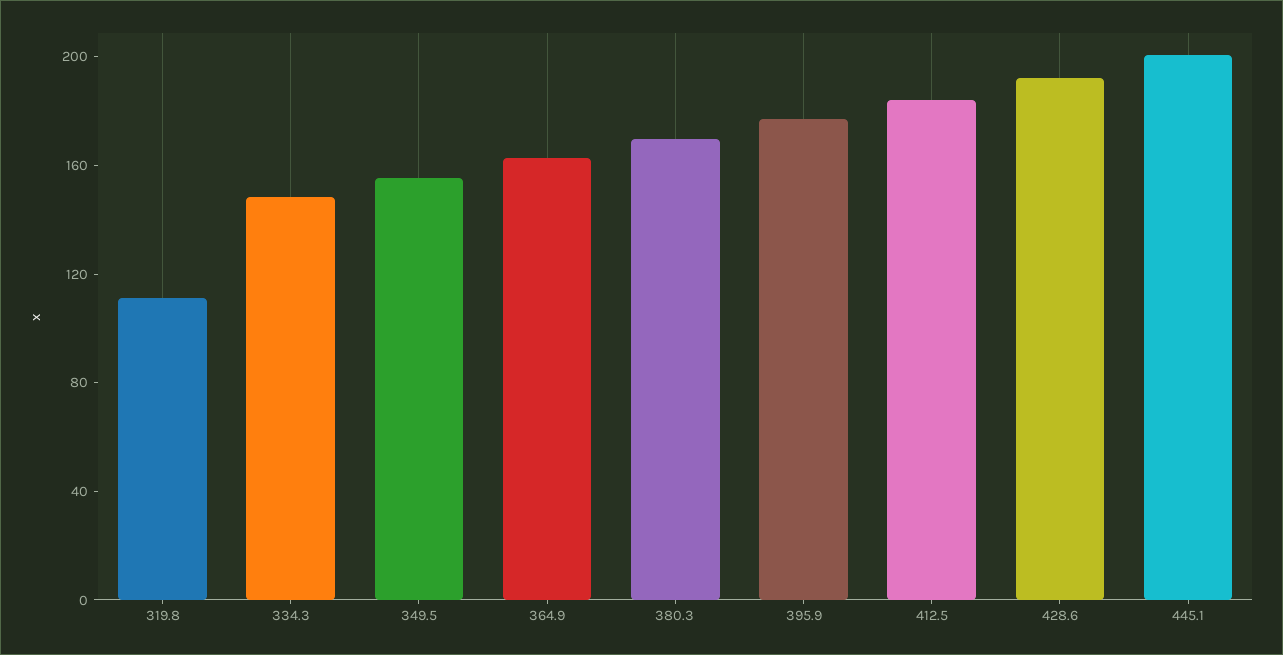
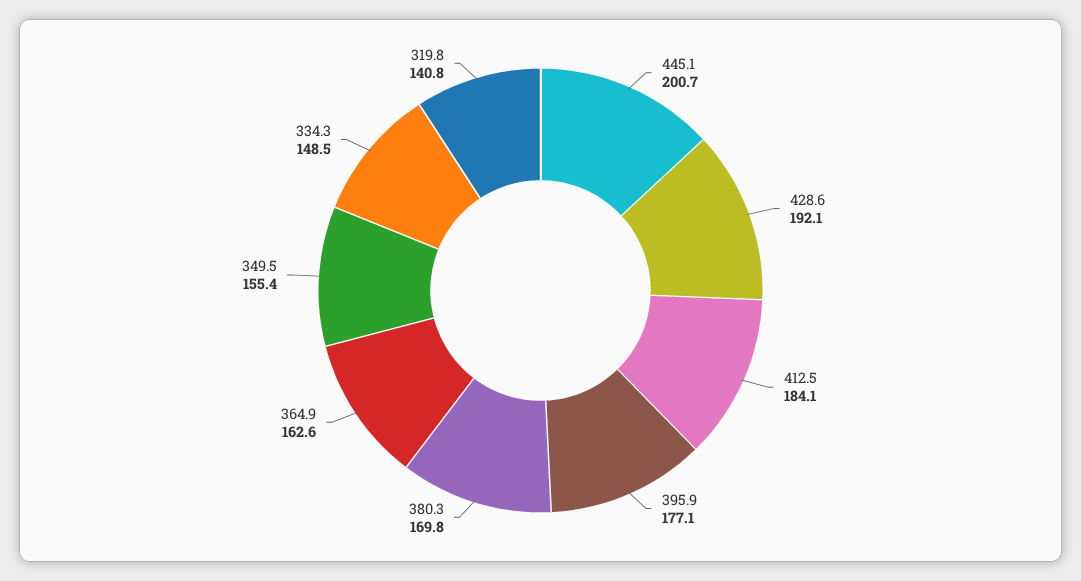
319.8: 110 -> 140.8

